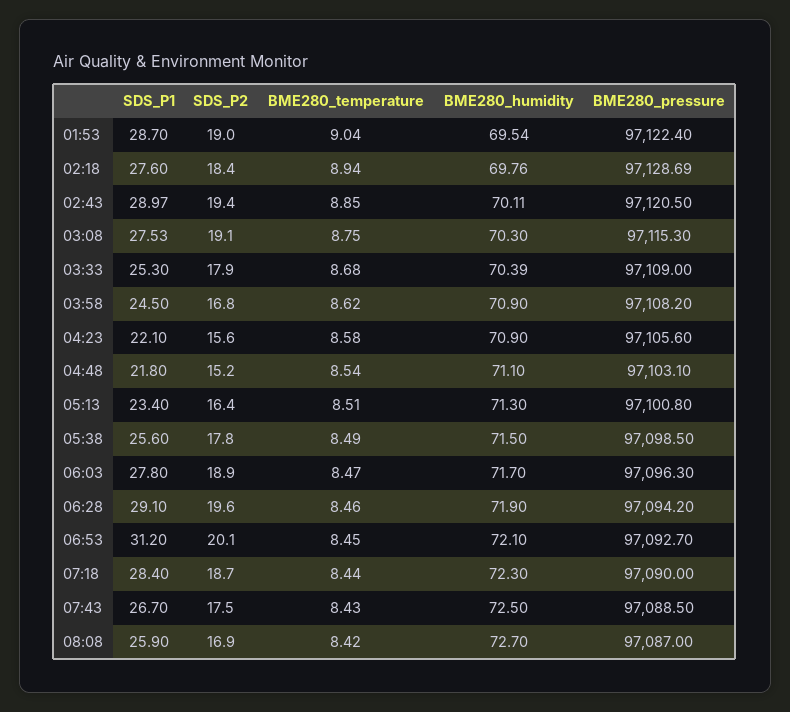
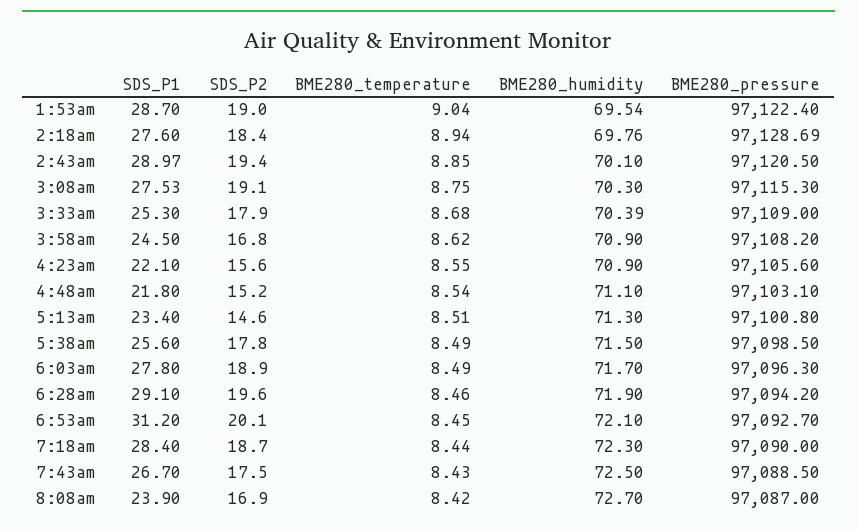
BME280_humidity, 02:43: 70.11 -> 70.1
BME280_temperature, 04:23: 8.58 -> 8.55
SDS_P2, 05:13: 16.4 -> 14.6
BME280_temperature, 06:03: 8.47 -> 8.49
SDS_P1, 08:08: 25.9 -> 23.9

